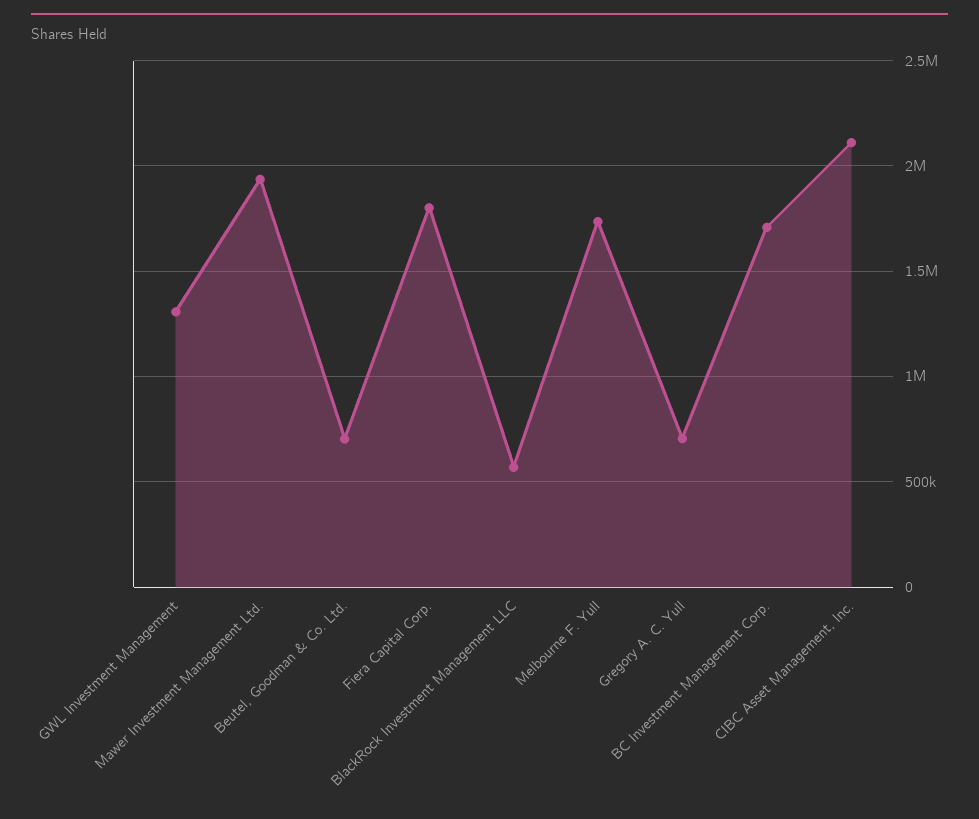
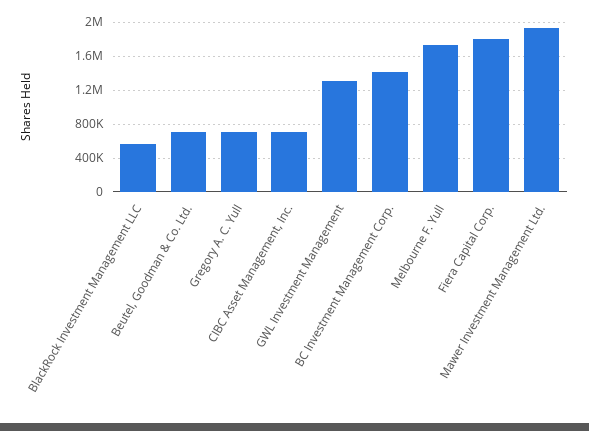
BC Investment Management Corp.: 1700000 -> 1400000
CIBC Asset Management, Inc.: 2100000 -> 700000

